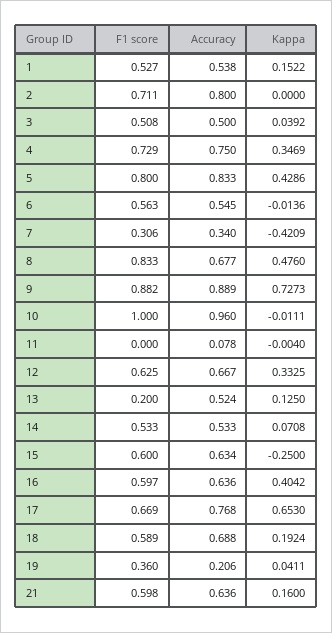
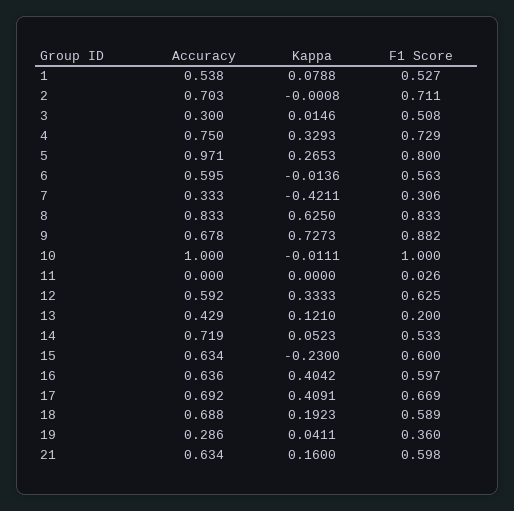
Kappa, 1: 0.1522 -> 0.0788
Accuracy, 2: 0.8 -> 0.703
Kappa, 2: 0 -> -0.0008
Accuracy, 3: 0.5 -> 0.3
Kappa, 3: 0.0392 -> 0.0146
Kappa, 4: 0.3469 -> 0.3293
Accuracy, 5: 0.833 -> 0.971
Kappa, 5: 0.4286 -> 0.2653
Accuracy, 6: 0.545 -> 0.595
Accuracy, 7: 0.34 -> 0.333
Kappa, 7: -0.4209 -> -0.4211
Accuracy, 8: 0.677 -> 0.833
Kappa, 8: 0.476 -> 0.625
Accuracy, 9: 0.889 -> 0.678
Accuracy, 10: 0.96 -> 1
F1 score, 11: 0 -> 0.026
Accuracy, 11: 0.078 -> 0
Kappa, 11: -0.004 -> 0
Accuracy, 12: 0.667 -> 0.592
Kappa, 12: 0.3325 -> 0.3333
Accuracy, 13: 0.524 -> 0.429
Kappa, 13: 0.125 -> 0.121
Accuracy, 14: 0.533 -> 0.719
Kappa, 14: 0.0708 -> 0.0523
Kappa, 15: -0.25 -> -0.23
Accuracy, 17: 0.768 -> 0.692
Kappa, 17: 0.653 -> 0.4091
Kappa, 18: 0.1924 -> 0.1923
Accuracy, 19: 0.206 -> 0.286
Accuracy, 21: 0.636 -> 0.634

